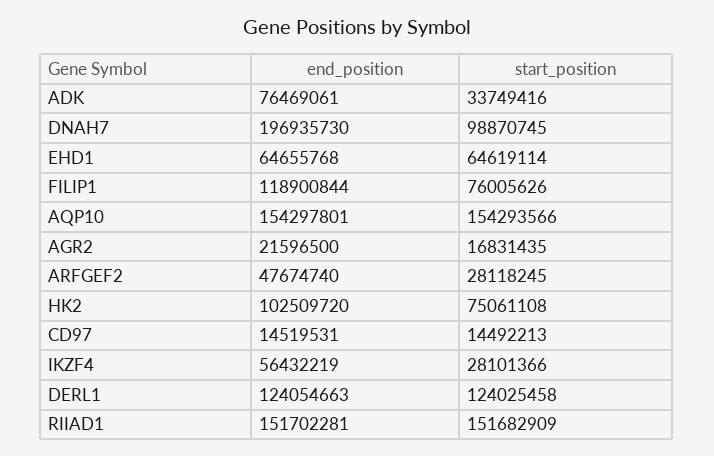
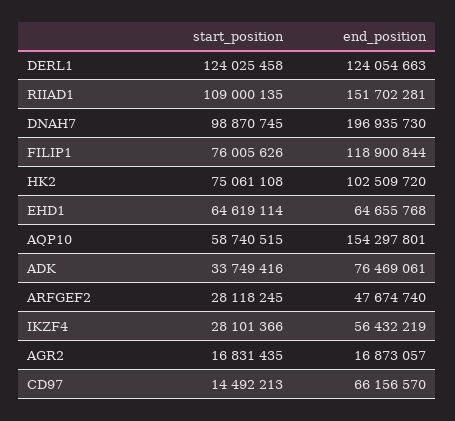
start_position, AQP10: 154293566 -> 58740515
end_position, AGR2: 21596500 -> 16873057
end_position, CD97: 14519531 -> 66156570
start_position, RIIAD1: 151682909 -> 109000135

